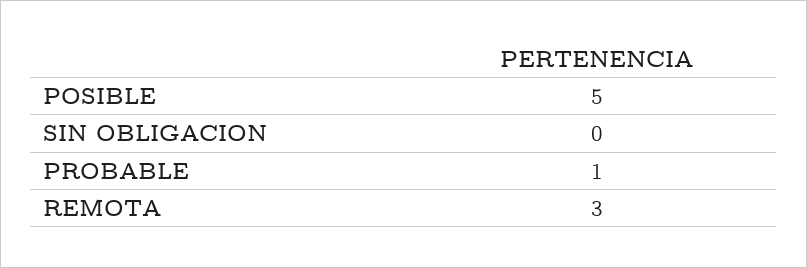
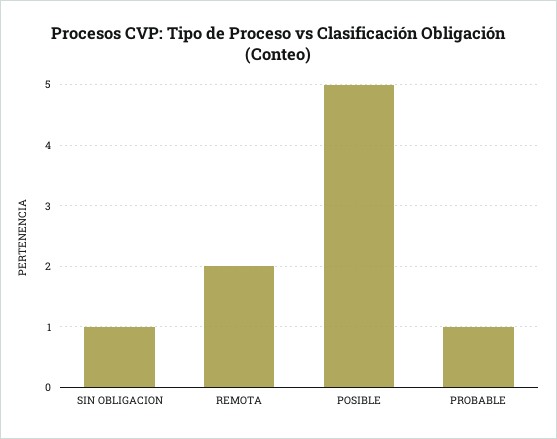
SIN OBLIGACION: 0 -> 1
REMOTA: 3 -> 2

